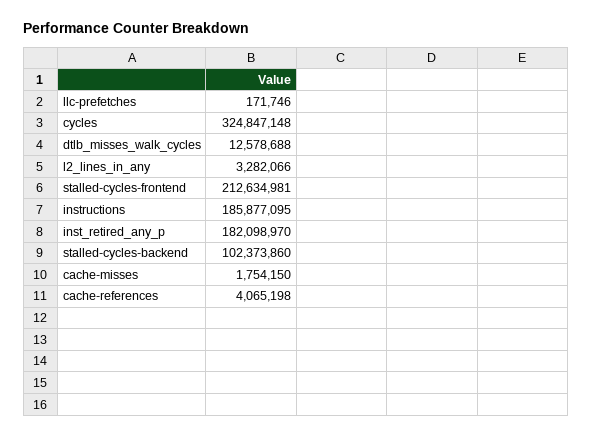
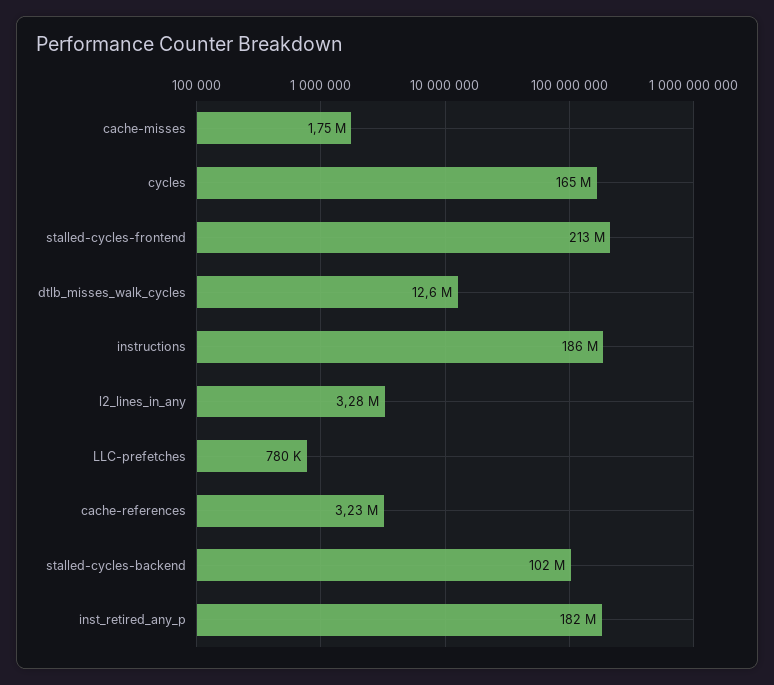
llc-prefetches: 171746 -> 780000
cycles: 324847148 -> 165000000
cache-references: 4065198 -> 3230000

